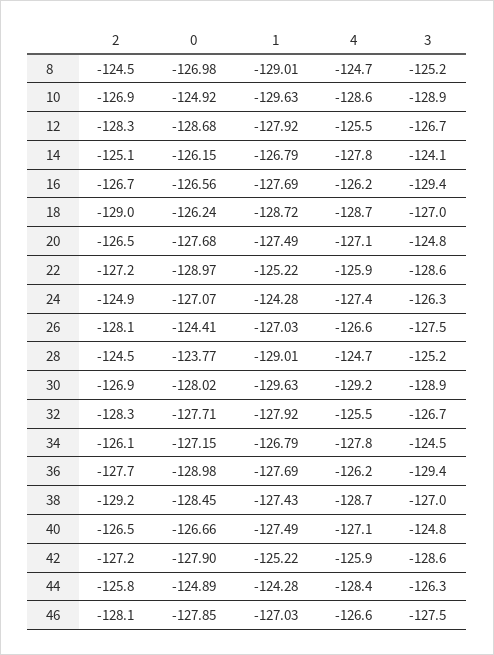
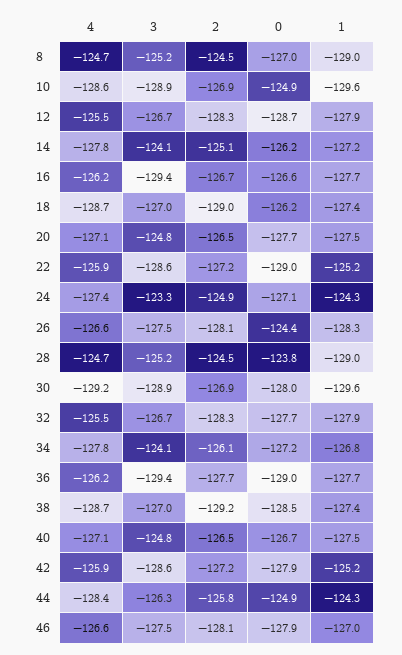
1, 14: -126.79 -> -127.2
1, 18: -128.72 -> -127.4
3, 24: -126.3 -> -123.3
1, 26: -127.03 -> -128.3
3, 34: -124.5 -> -124.1

